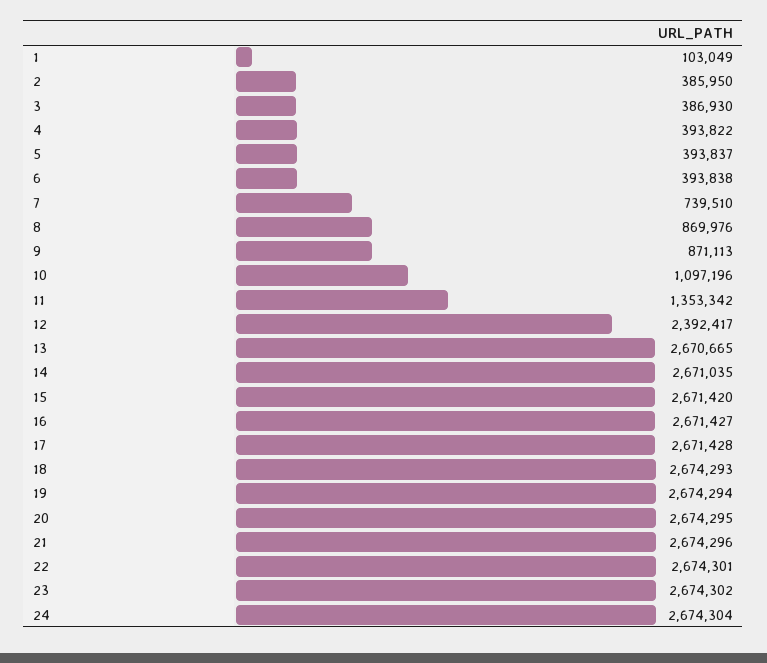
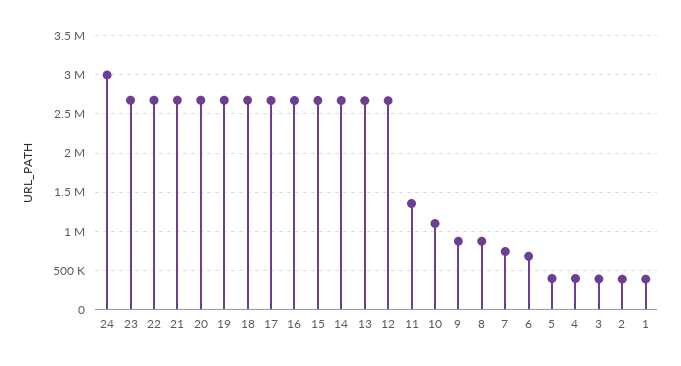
1: 103049 -> 400000
6: 393838 -> 700000
12: 2392417 -> 2700000
24: 2674304 -> 3000000

